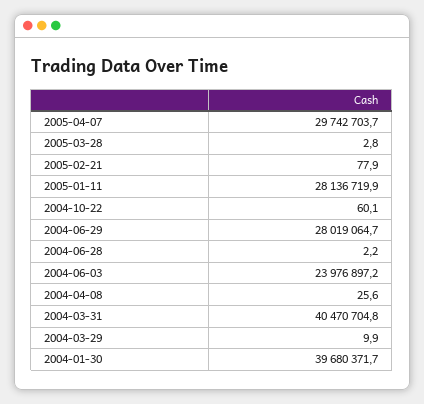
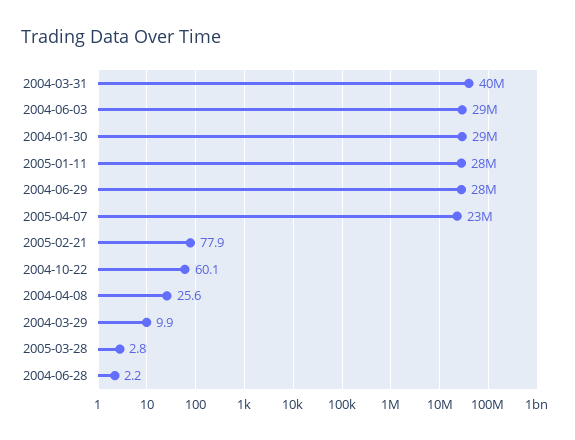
2005-04-07: 29742703.7 -> 23000000
2004-06-03: 23976897.2 -> 29000000
2004-01-30: 39680371.7 -> 29000000

